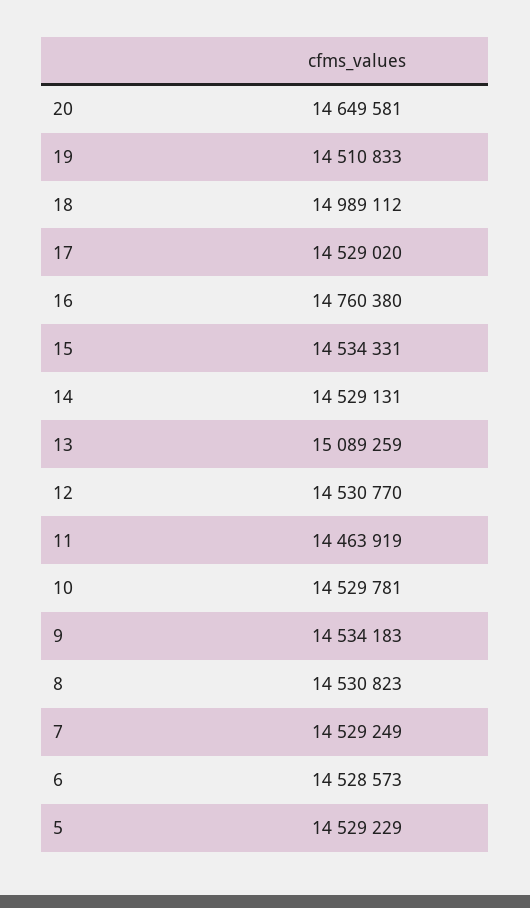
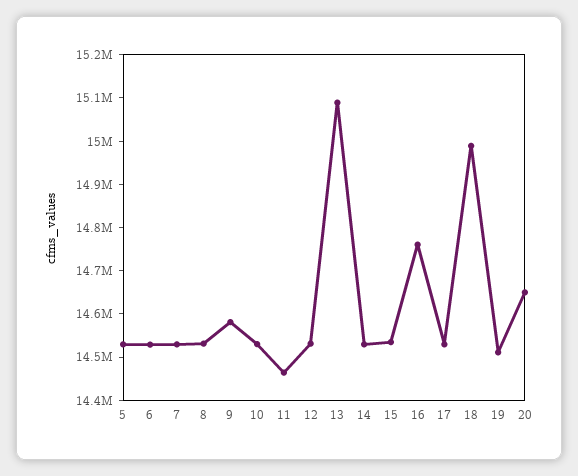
9: 14534183 -> 14580000

